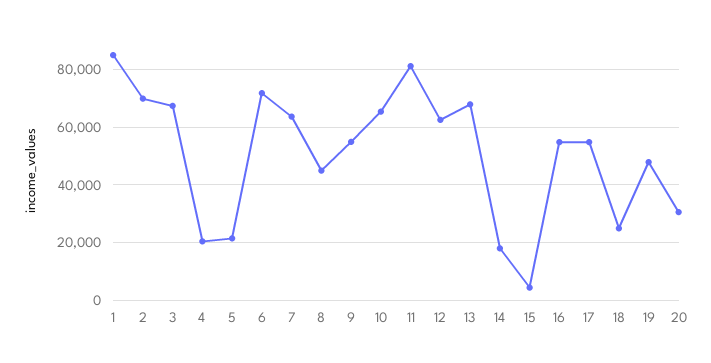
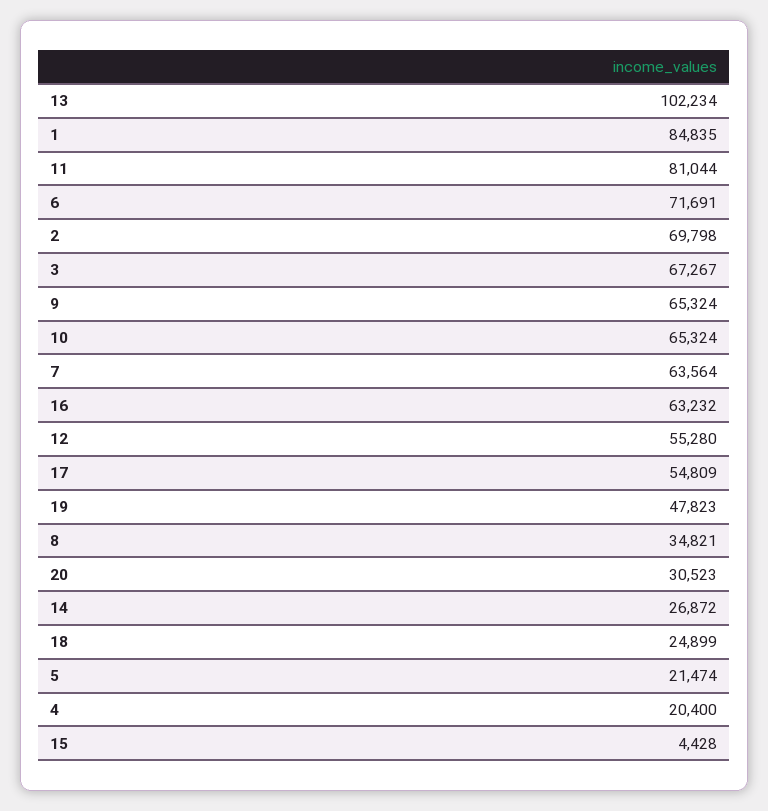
8: 45000 -> 34821
9: 55000 -> 65324
12: 62500 -> 55280
13: 67500 -> 102234
14: 17500 -> 26872
16: 55000 -> 63232

